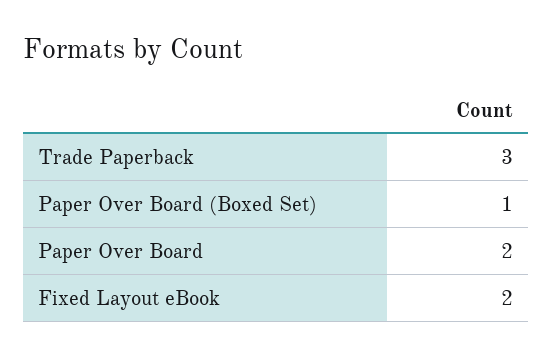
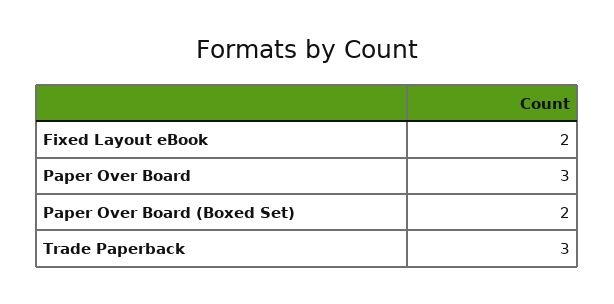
Paper Over Board (Boxed Set): 1 -> 2
Paper Over Board: 2 -> 3

